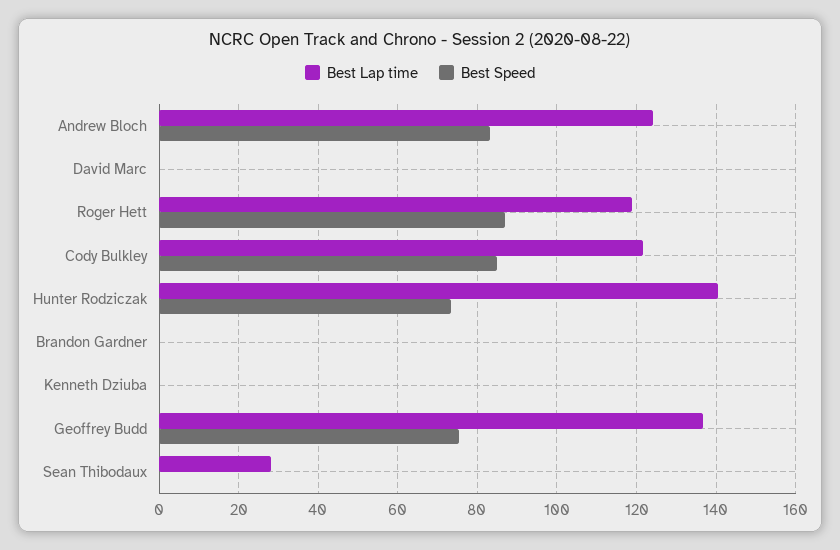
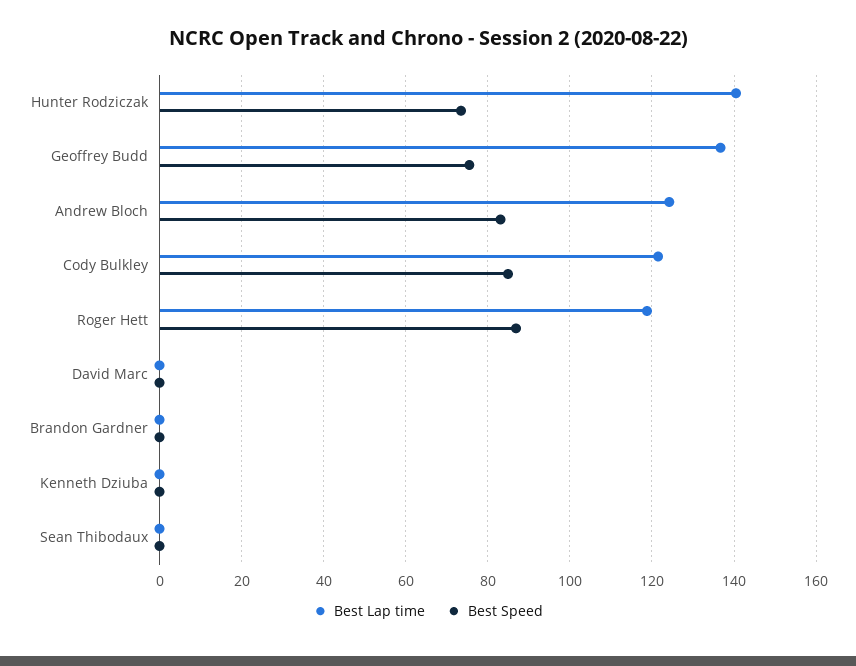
Best Lap time, Sean Thibodaux: 28 -> 0

